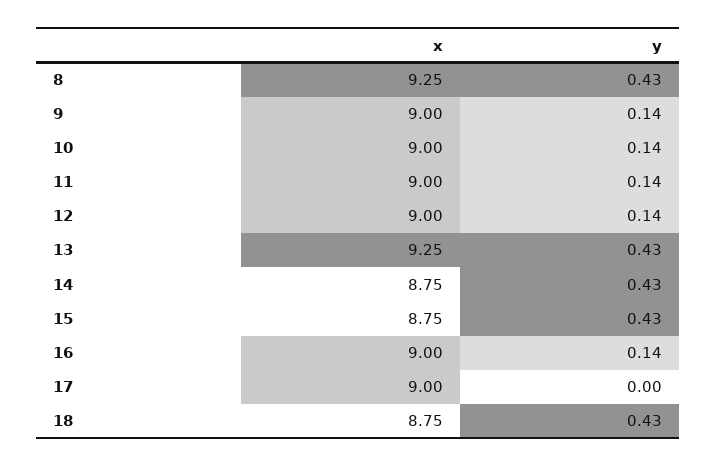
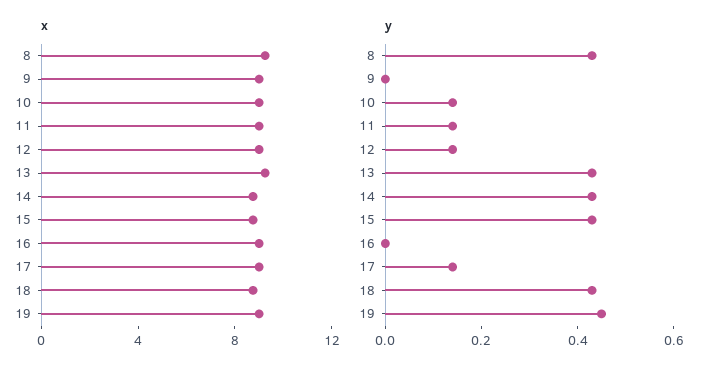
y, 9: 0.14 -> 0
y, 16: 0.14 -> 0
y, 17: 0 -> 0.15
x, 19: none -> 9
y, 19: none -> 0.45

